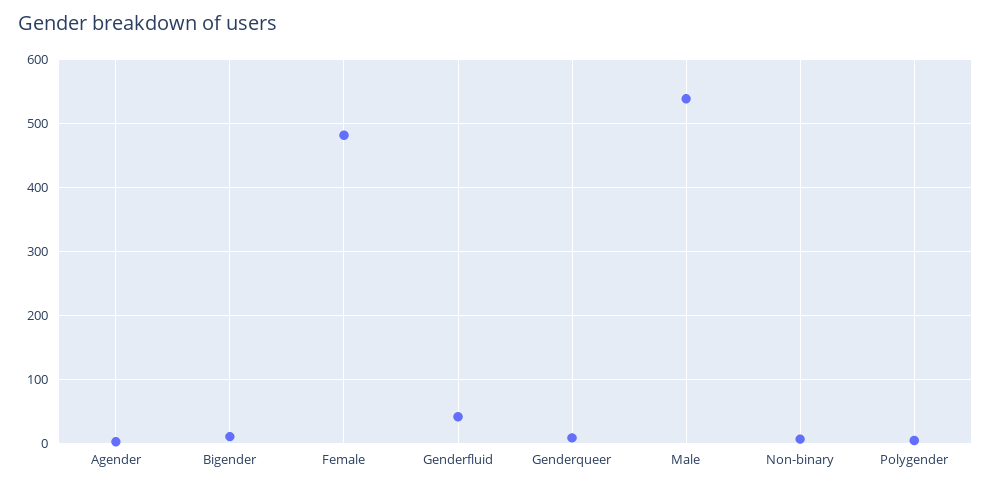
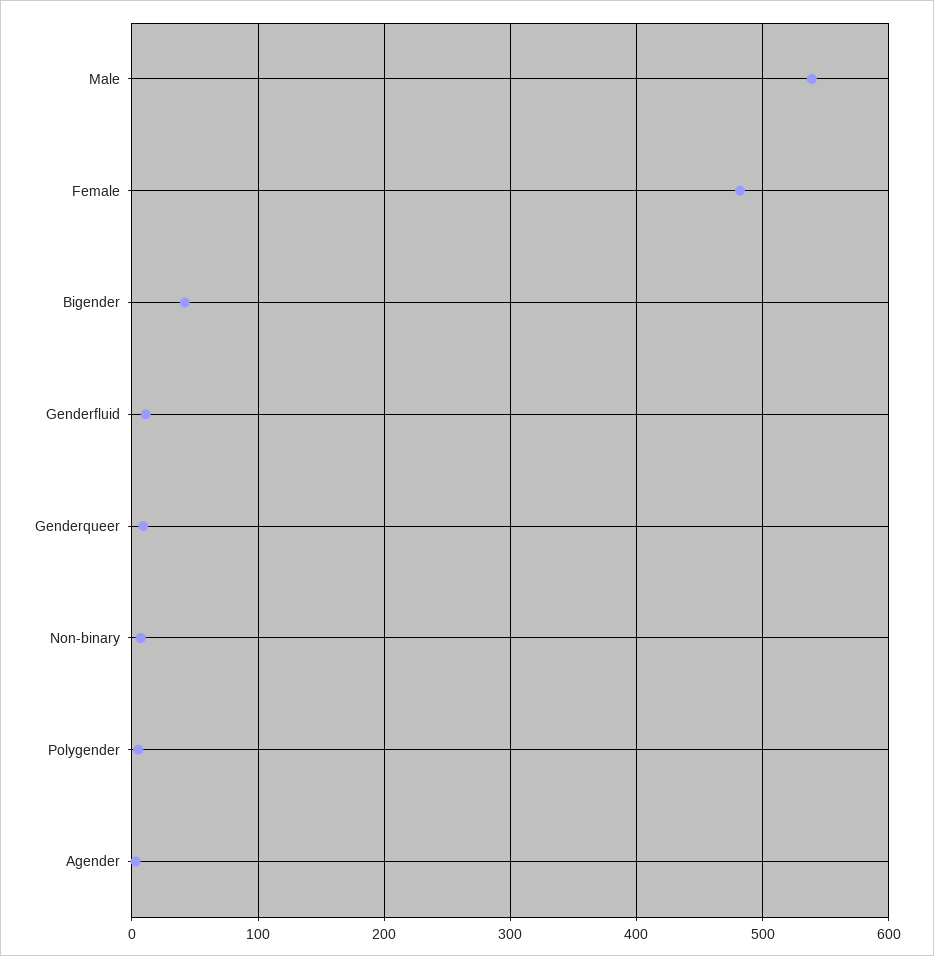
Bigender: 10 -> 40
Genderfluid: 40 -> 10

